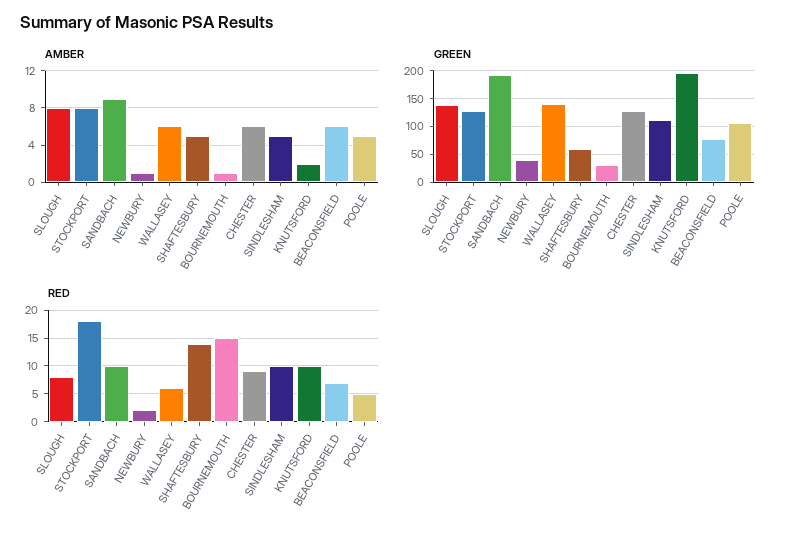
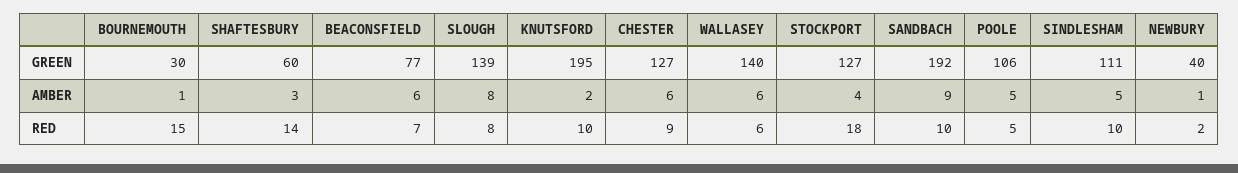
AMBER, STOCKPORT: 8 -> 4
AMBER, SHAFTESBURY: 5 -> 3

